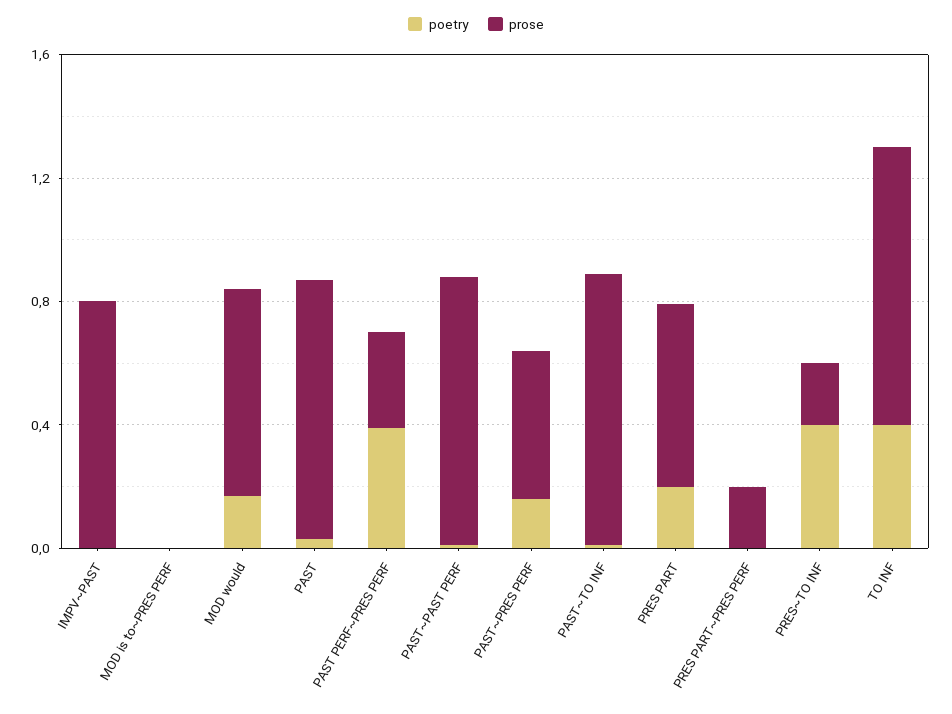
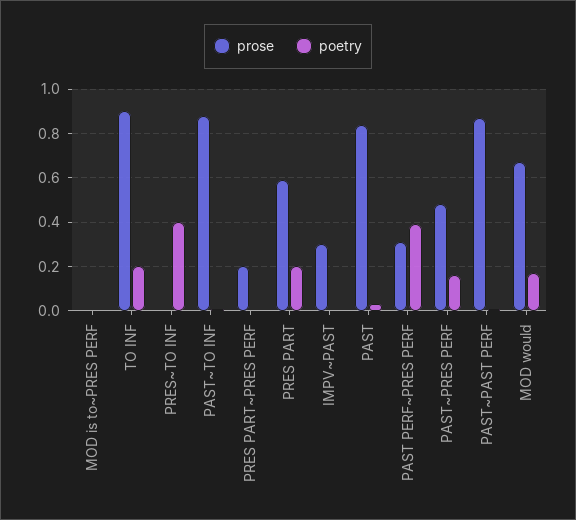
prose, IMPV~PAST: 0.8 -> 0.3
prose, PRES~TO INF: 0.2 -> 0
poetry, TO INF: 0.4 -> 0.2

